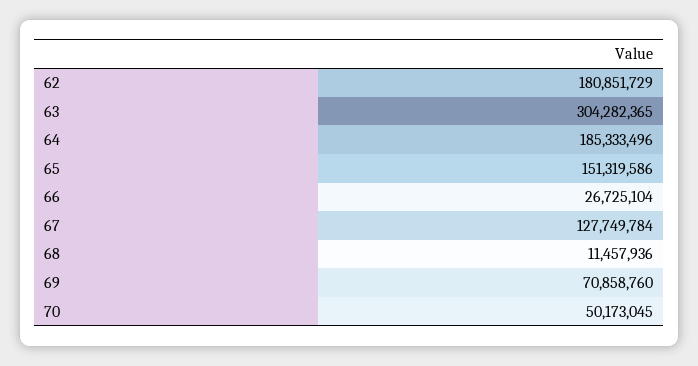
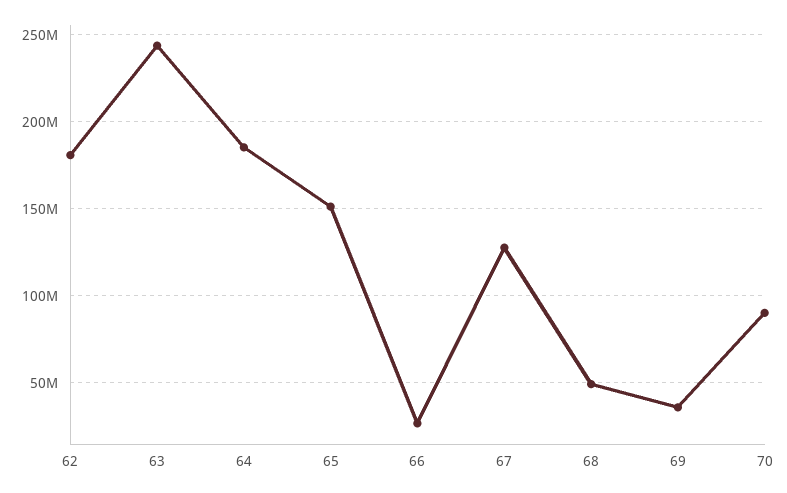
63: 304282365 -> 245000000
68: 11457936 -> 50000000
69: 70858760 -> 35000000
70: 50173045 -> 90000000

